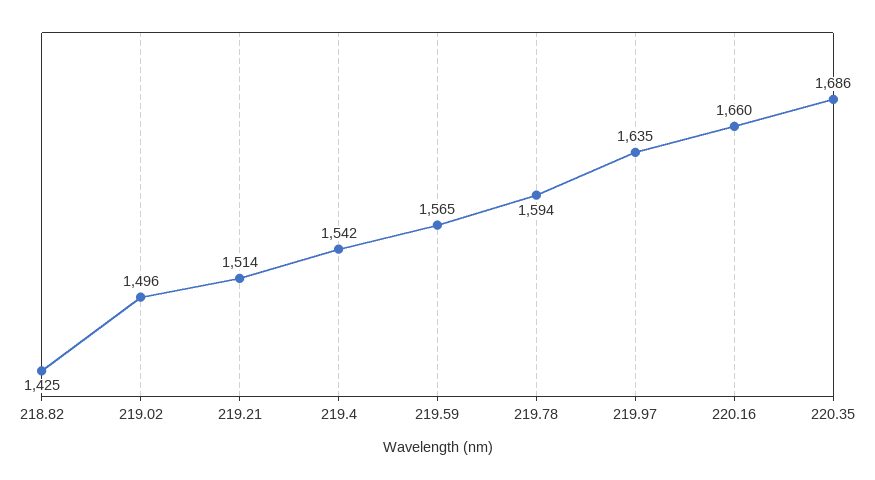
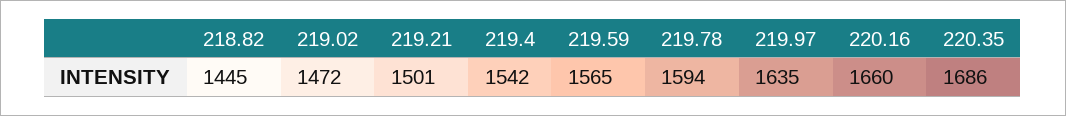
218.82: 1425 -> 1445
219.02: 1496 -> 1472
219.21: 1514 -> 1501

